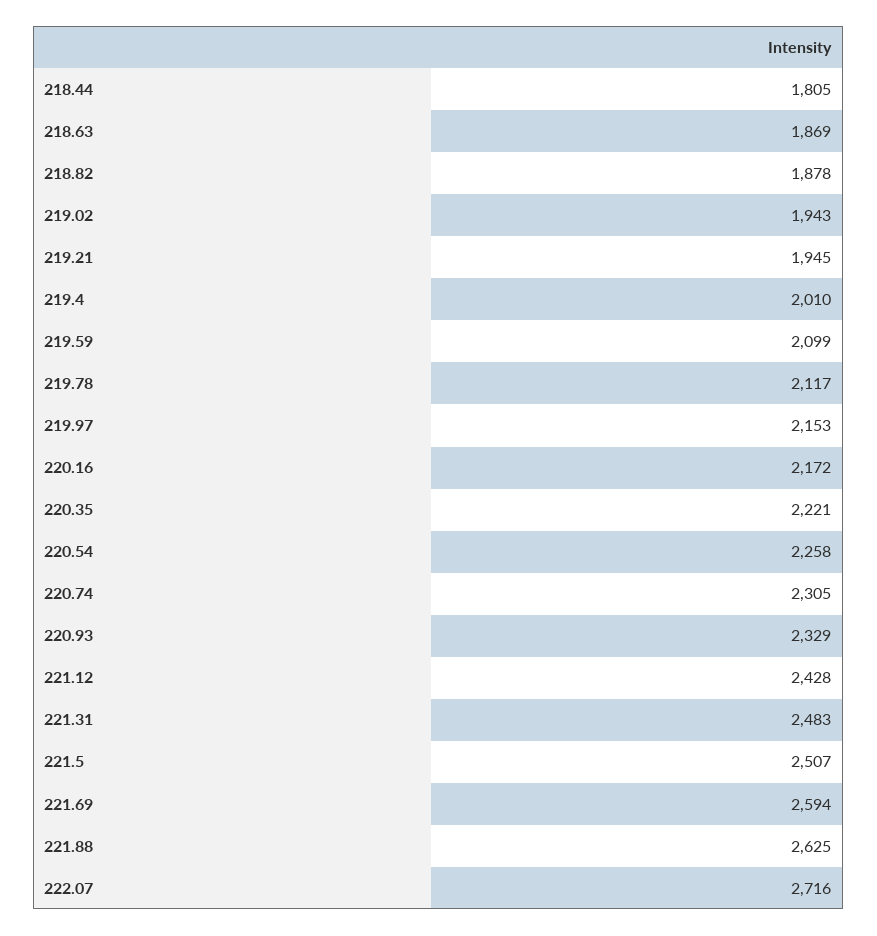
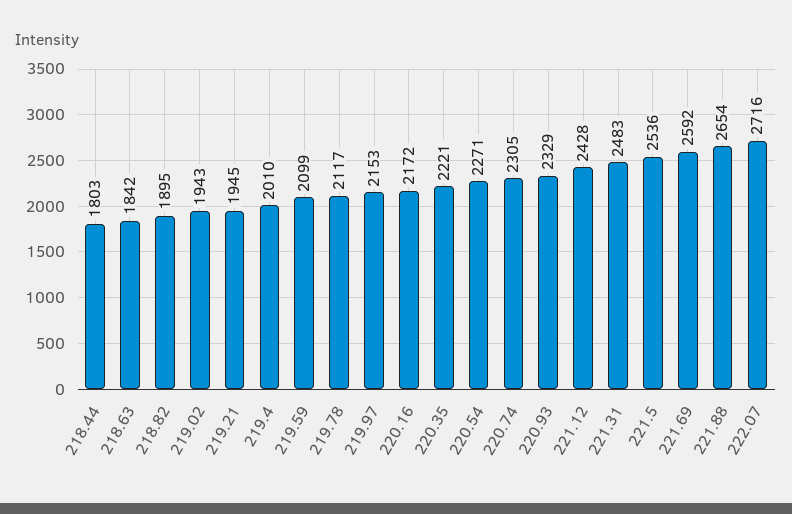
218.44: 1805 -> 1803
218.63: 1869 -> 1842
218.82: 1878 -> 1895
220.54: 2258 -> 2271
221.5: 2507 -> 2536
221.69: 2594 -> 2592
221.88: 2625 -> 2654

